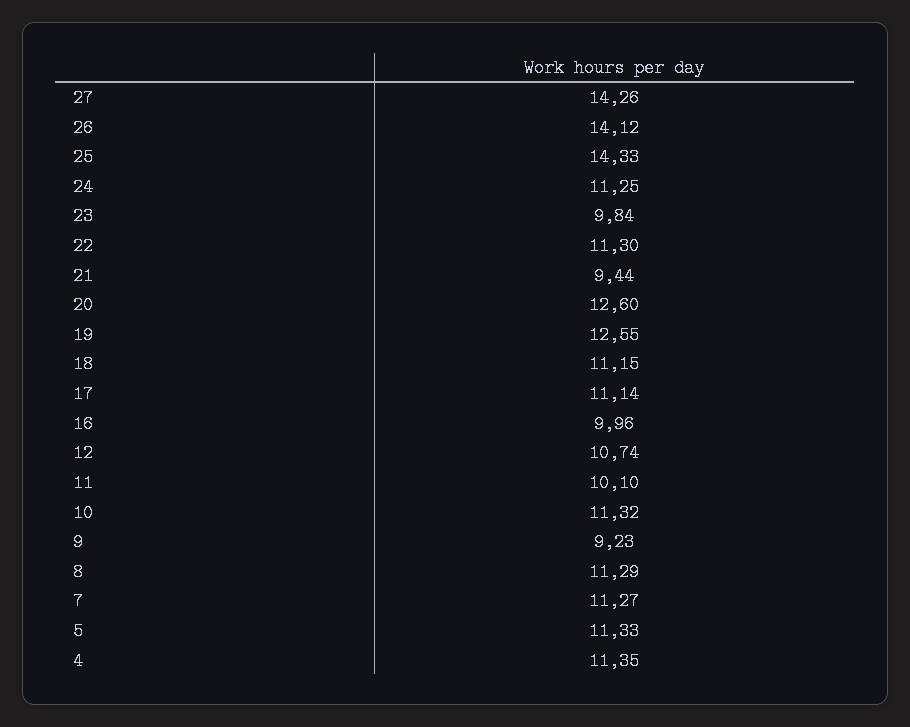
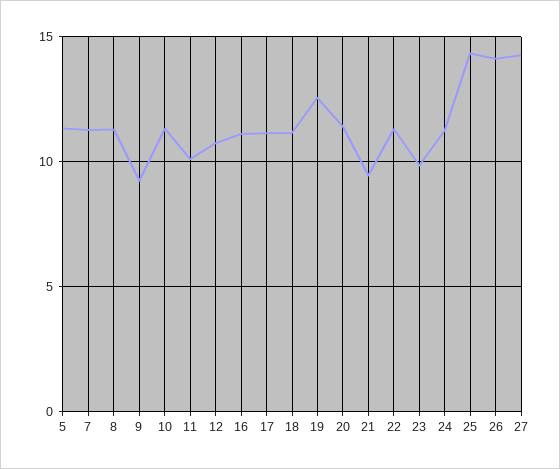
20: 12.6 -> 11.5
16: 9.96 -> 11
4: 11.35 -> none

